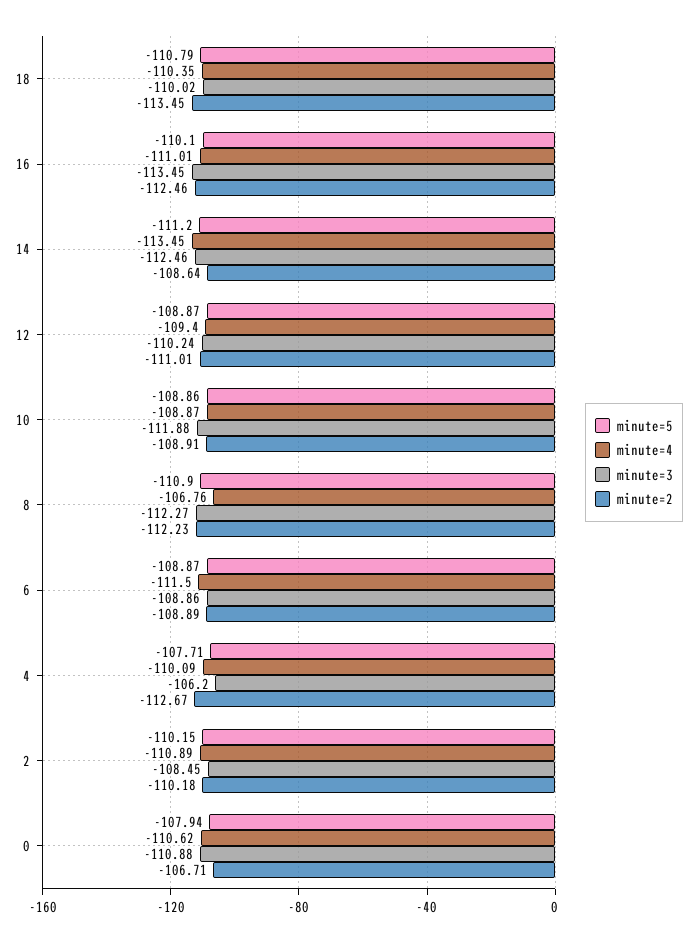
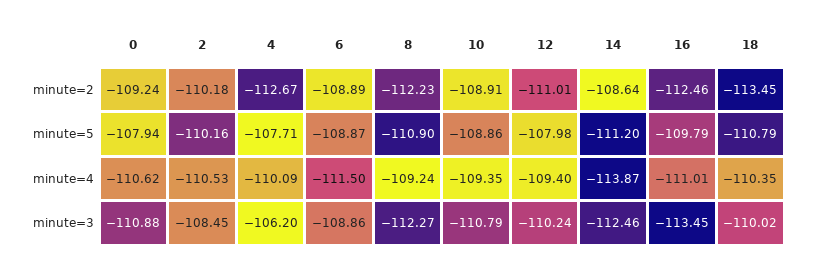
minute=5, 16: -110.1 -> -109.79
minute=4, 14: -113.45 -> -113.87
minute=5, 12: -108.87 -> -107.98
minute=4, 10: -108.87 -> -109.35
minute=3, 10: -111.88 -> -110.79
minute=4, 8: -106.76 -> -109.24
minute=5, 2: -110.15 -> -110.16
minute=4, 2: -110.89 -> -110.53
minute=2, 0: -106.71 -> -109.24

